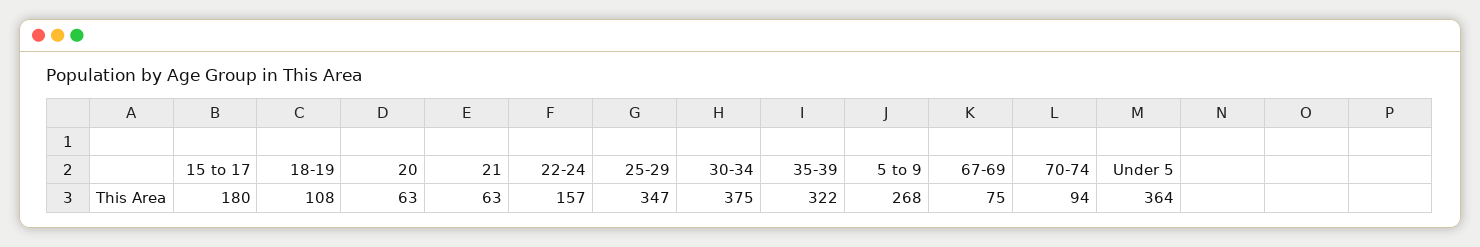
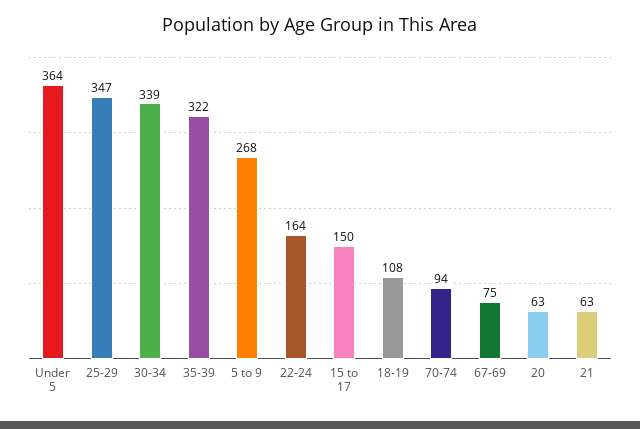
15 to 17: 180 -> 150
22-24: 157 -> 164
30-34: 375 -> 339

